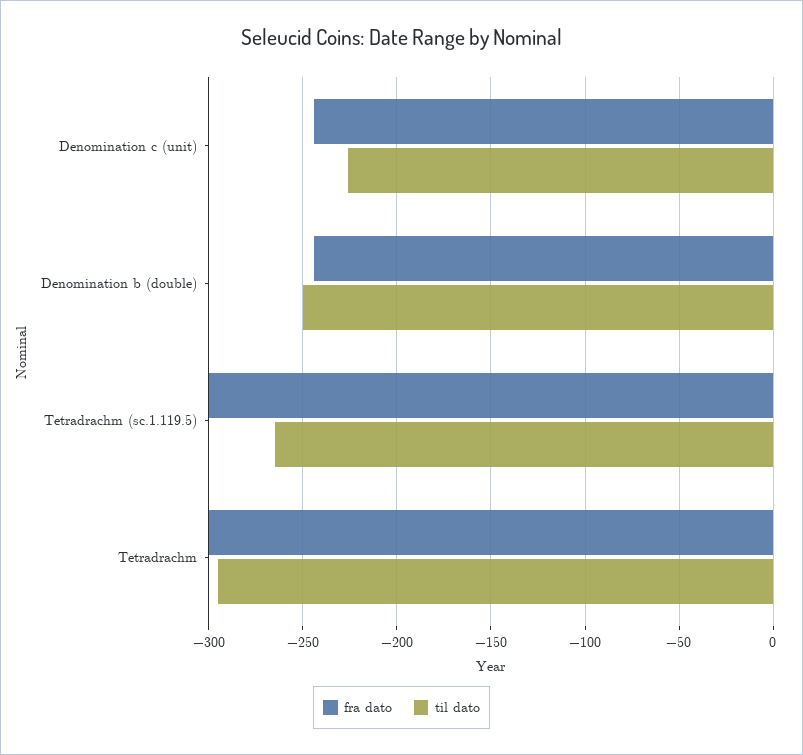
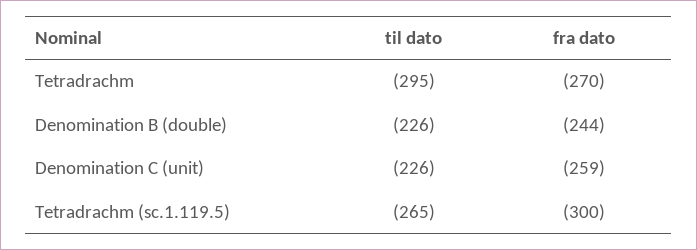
fra dato, Denomination c (unit): -245 -> -259
til dato, Denomination b (double): -250 -> -226
fra dato, Tetradrachm: -300 -> -270

